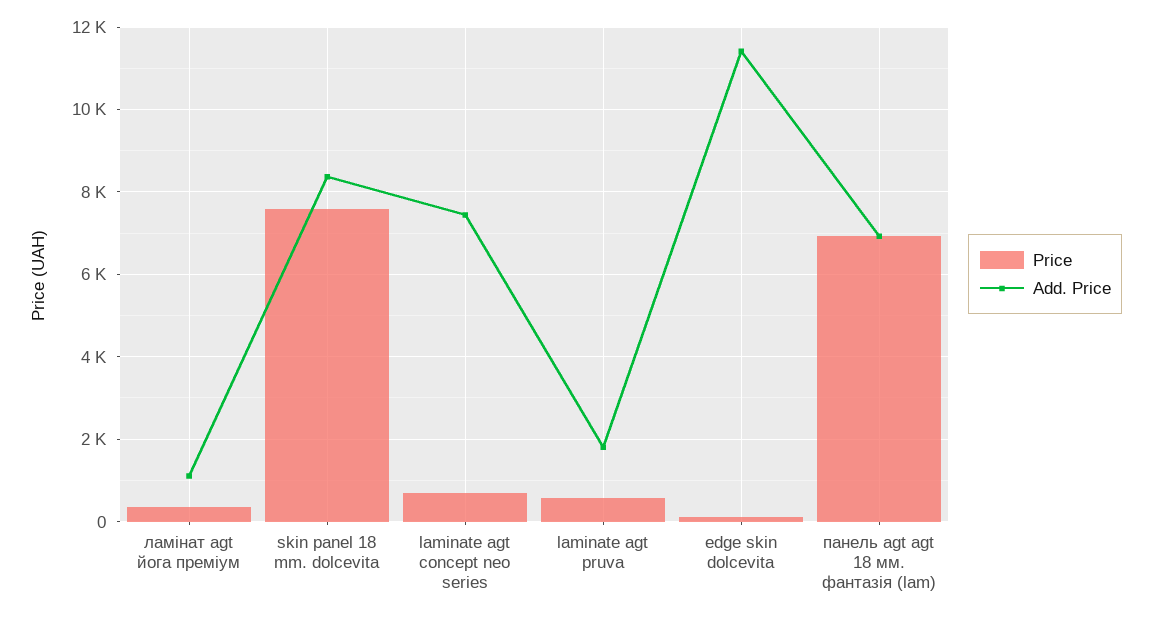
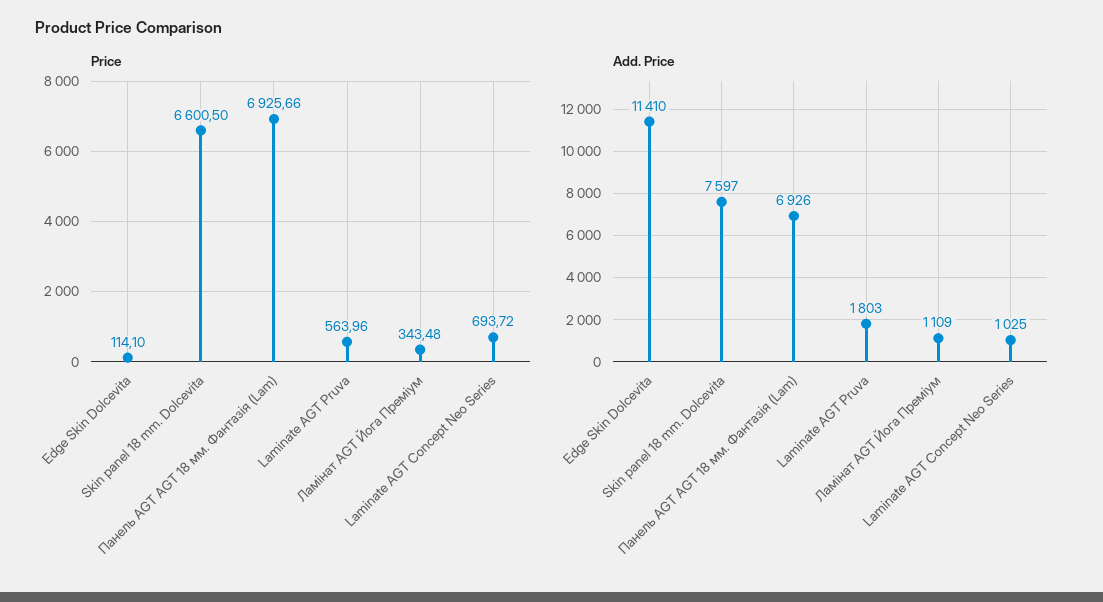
Price, skin panel 18 mm. dolcevita: 7600 -> 6600.5
Add. Price, skin panel 18 mm. dolcevita: 8400 -> 7597
Add. Price, laminate agt concept neo series: 7400 -> 1025

